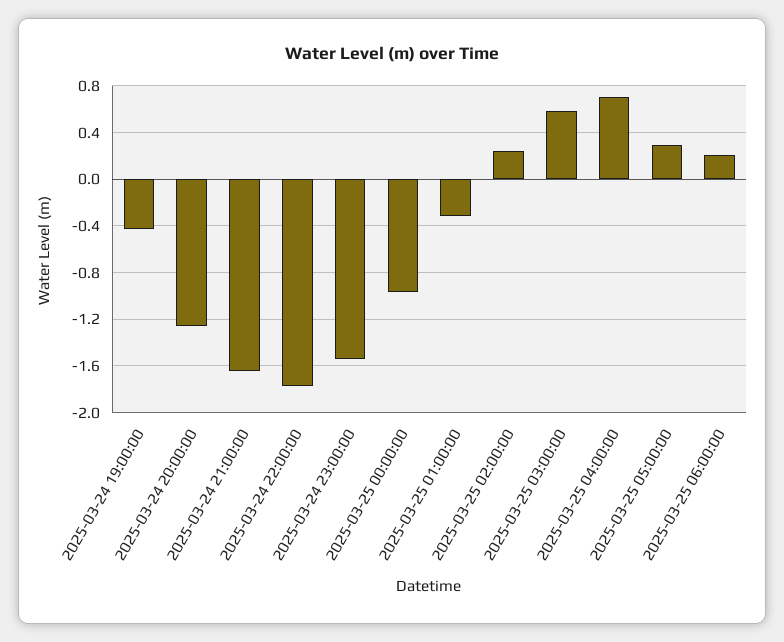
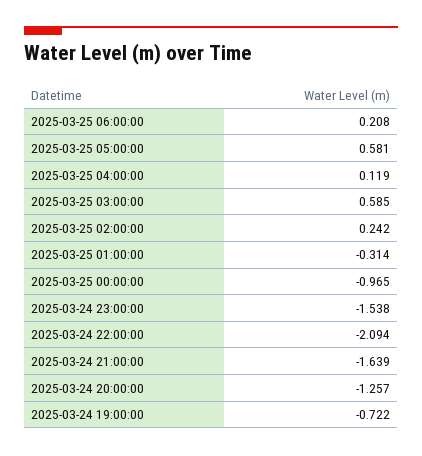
2025-03-24 19:00:00: -0.4 -> -0.722
2025-03-24 22:00:00: -1.8 -> -2.094
2025-03-25 04:00:00: 0.7 -> 0.119
2025-03-25 05:00:00: 0.3 -> 0.581

